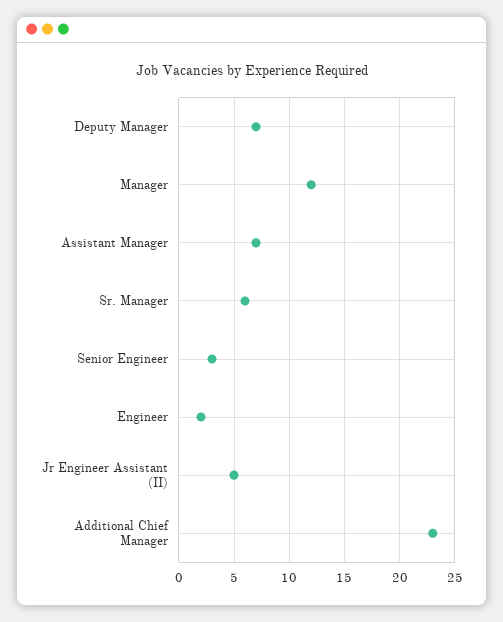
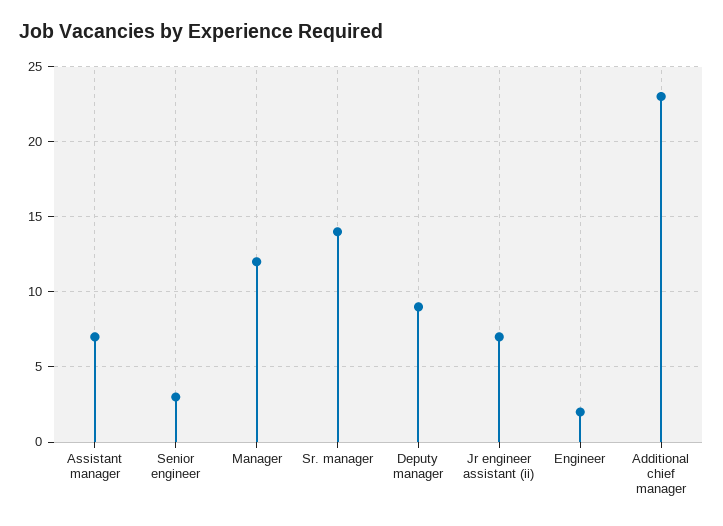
Deputy Manager: 7 -> 9
Sr. Manager: 6 -> 14
Jr Engineer Assistant (II): 5 -> 7

